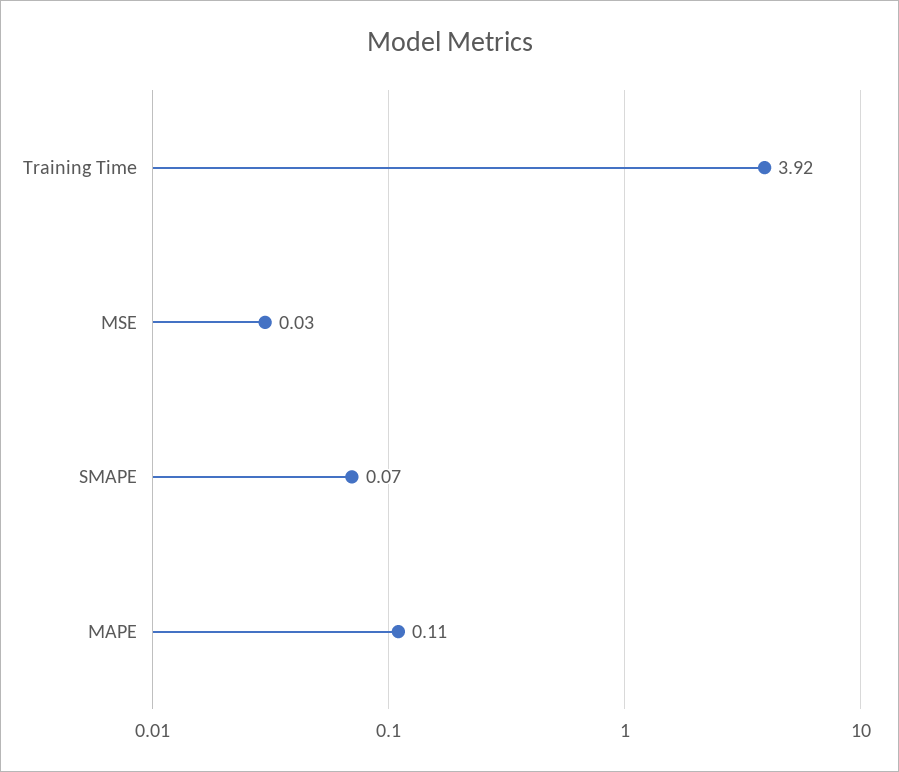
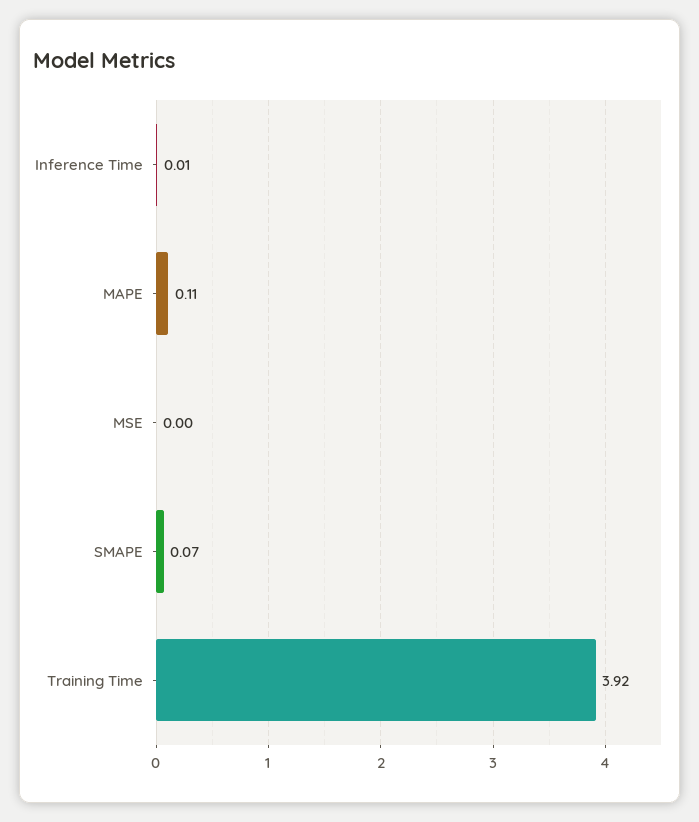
MSE: 0.03 -> 0
Inference Time: none -> 0.01

